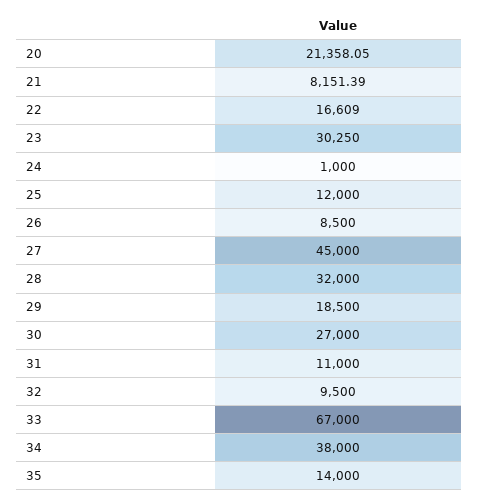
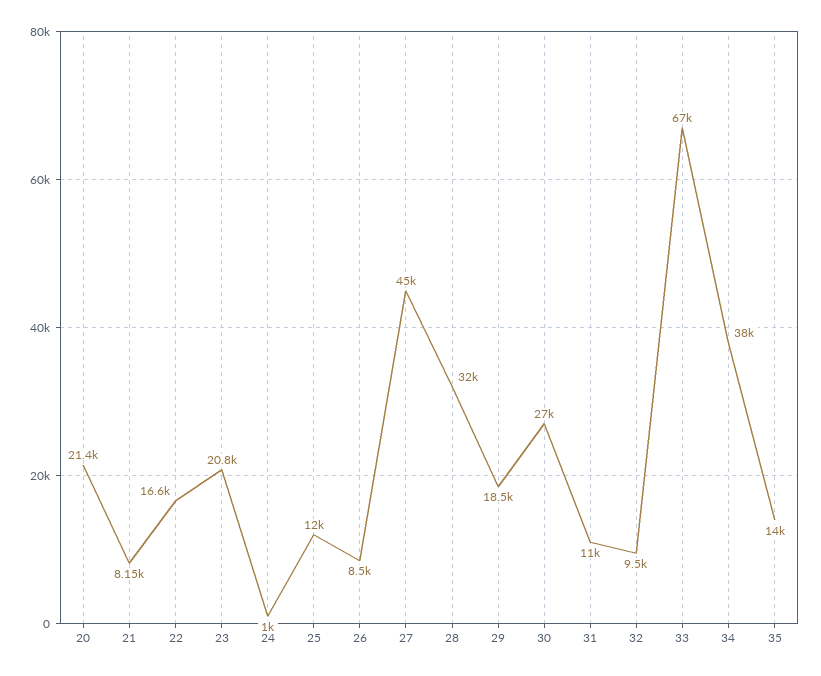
23: 30250 -> 20800

